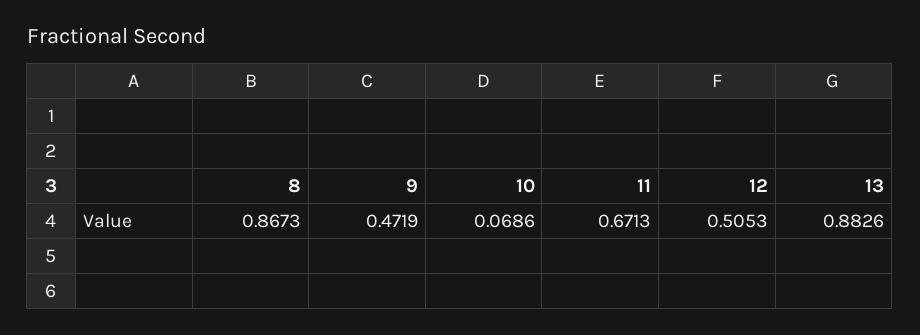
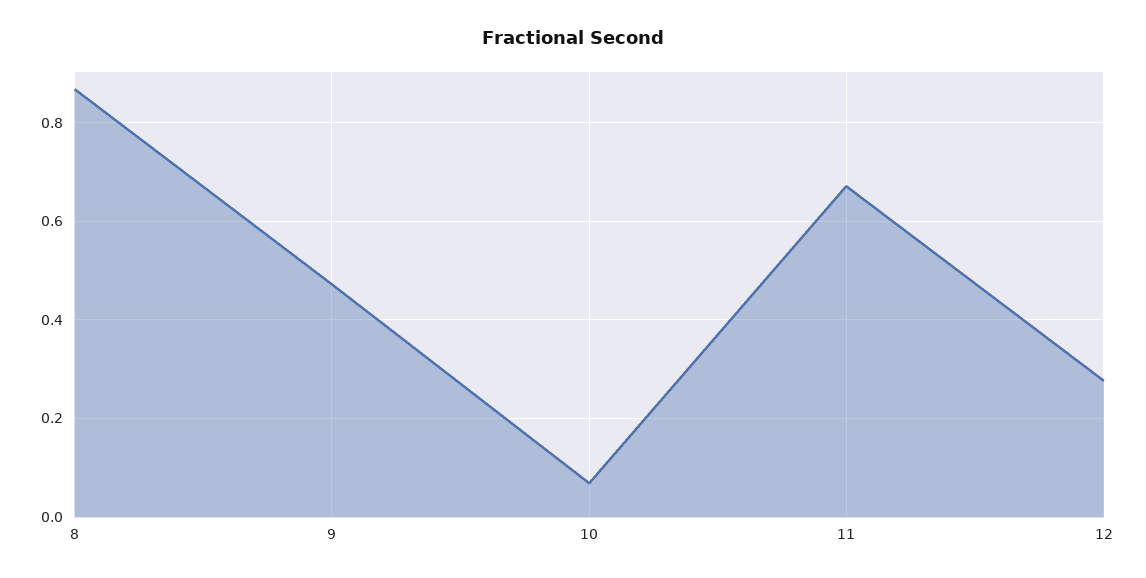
12: 0.5053 -> 0.28
13: 0.8826 -> none

